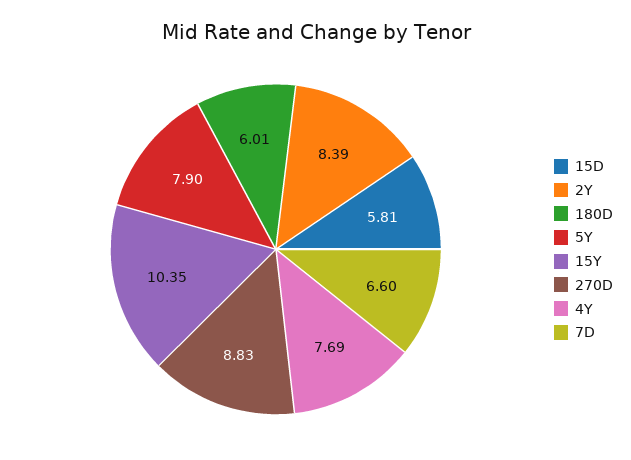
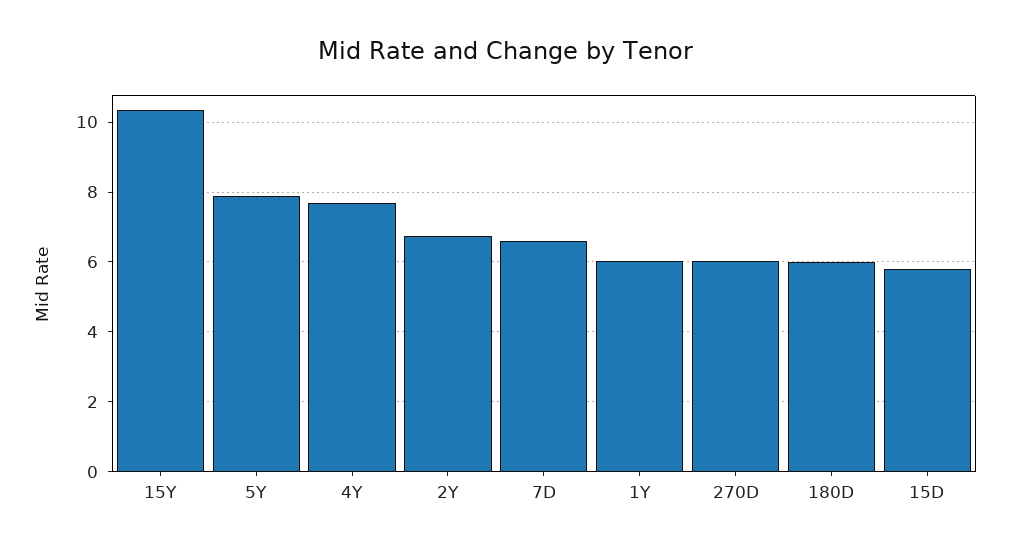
2Y: 8.39 -> 6.8
270D: 8.83 -> 6
1Y: none -> 6

